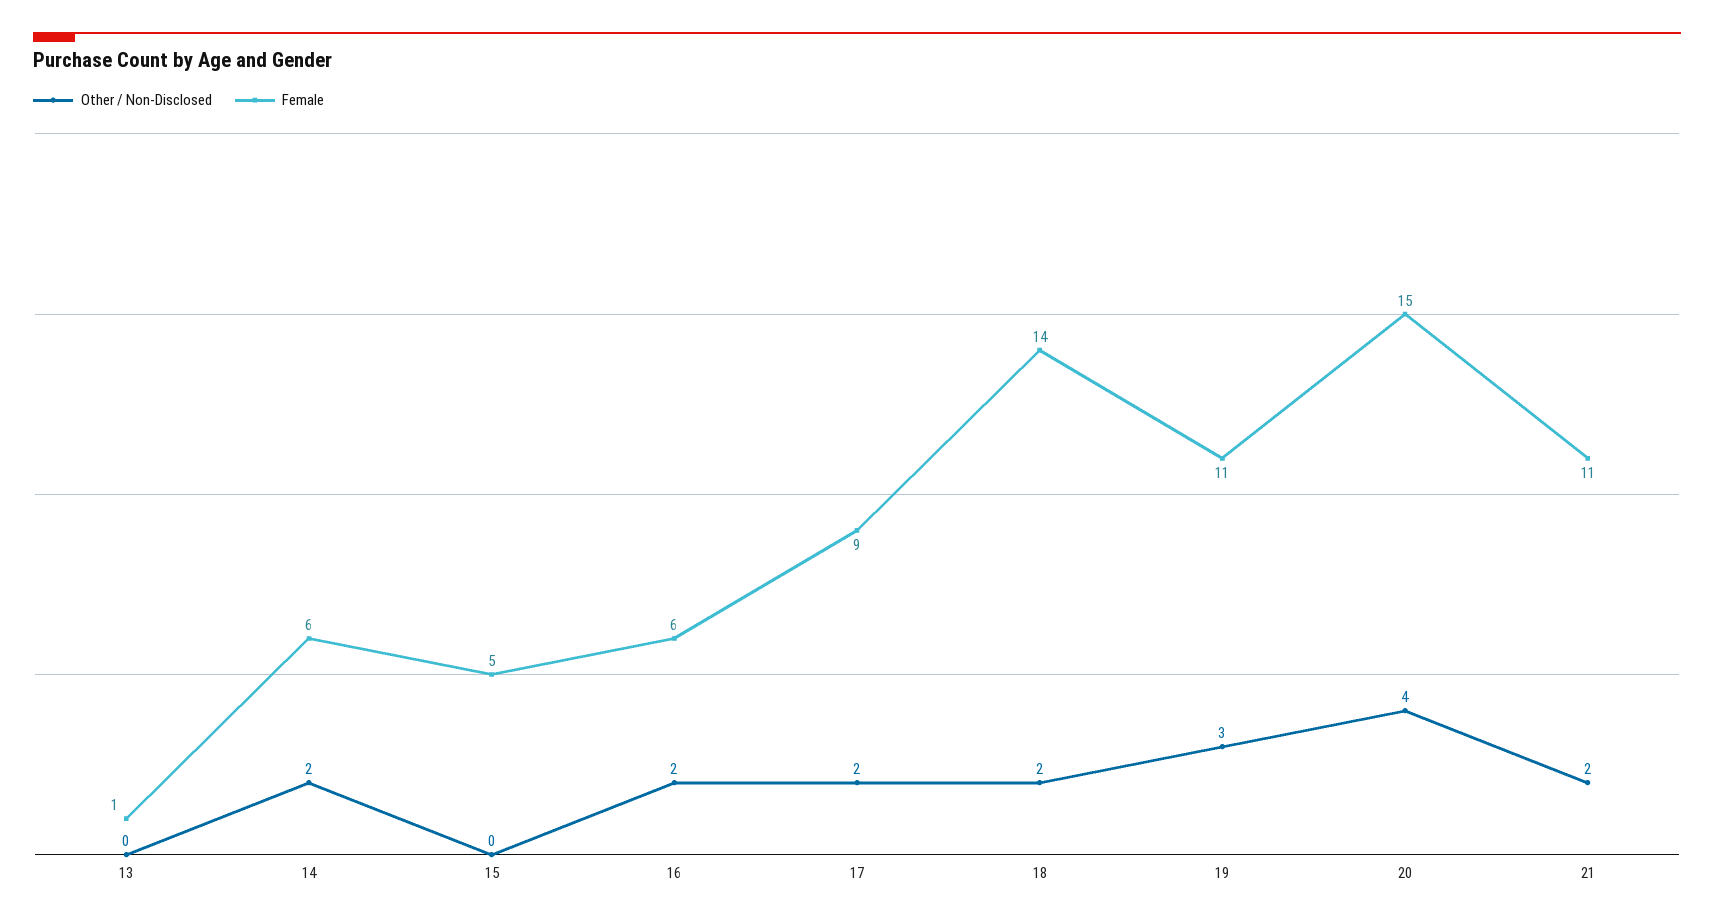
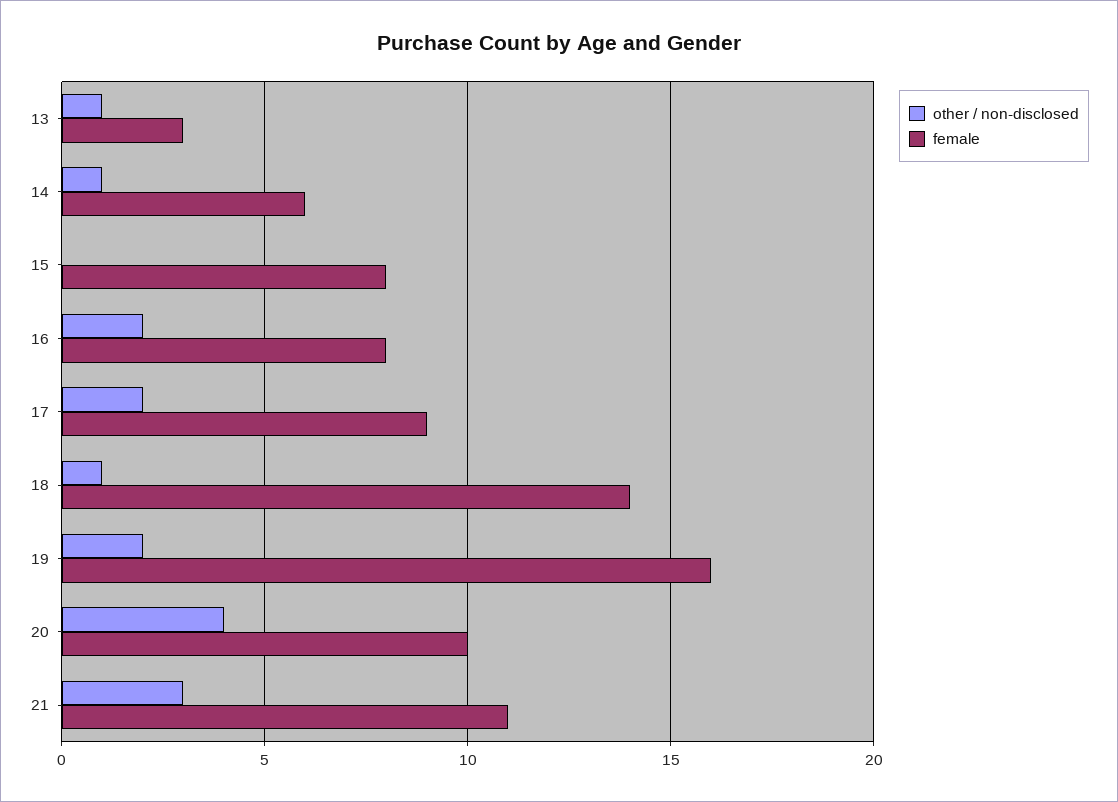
Other / Non-Disclosed, 13: 0 -> 1
Female, 13: 1 -> 3
Other / Non-Disclosed, 14: 2 -> 1
Female, 15: 5 -> 8
Female, 16: 6 -> 8
Other / Non-Disclosed, 18: 2 -> 1
Other / Non-Disclosed, 19: 3 -> 2
Female, 19: 11 -> 16
Female, 20: 15 -> 10
Other / Non-Disclosed, 21: 2 -> 3

